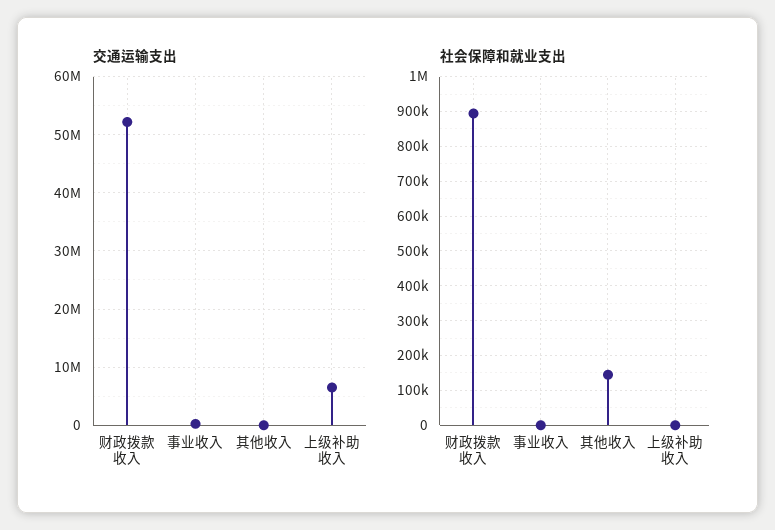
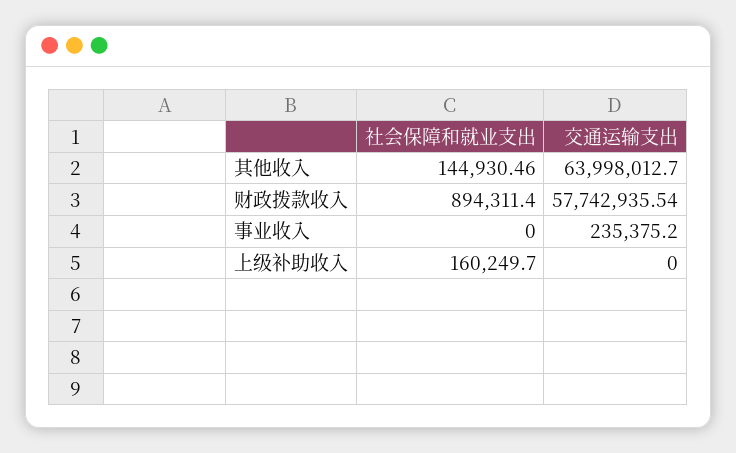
交通运输支出, 财政拨款收入: 52000000 -> 57742935.54
交通运输支出, 其他收入: 0 -> 63998012.7
交通运输支出, 上级补助收入: 6000000 -> 0
社会保障和就业支出, 上级补助收入: 0 -> 160249.7

